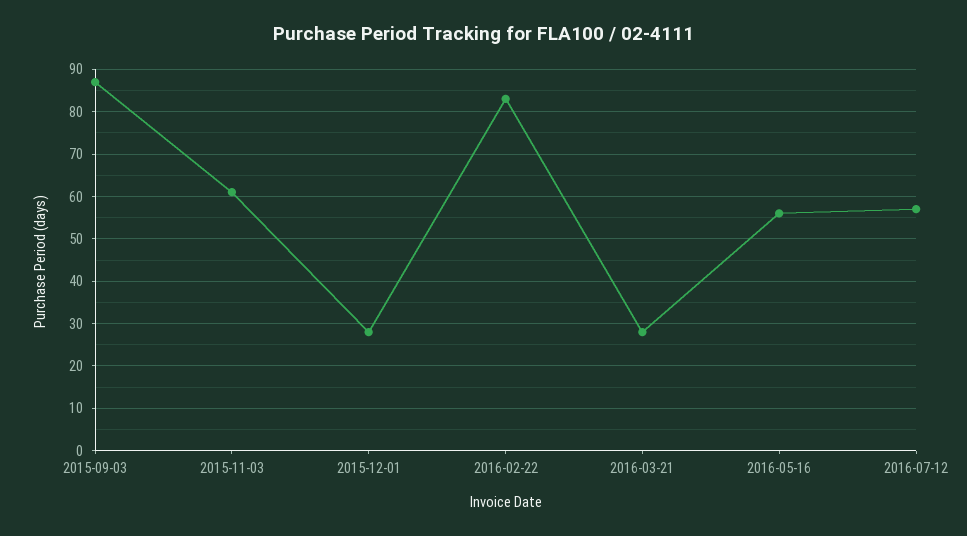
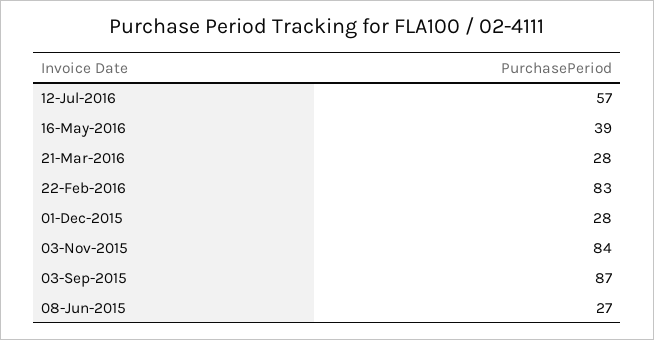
2015-11-03: 60 -> 84
2016-05-16: 55 -> 39
08-Jun-2015: none -> 27

